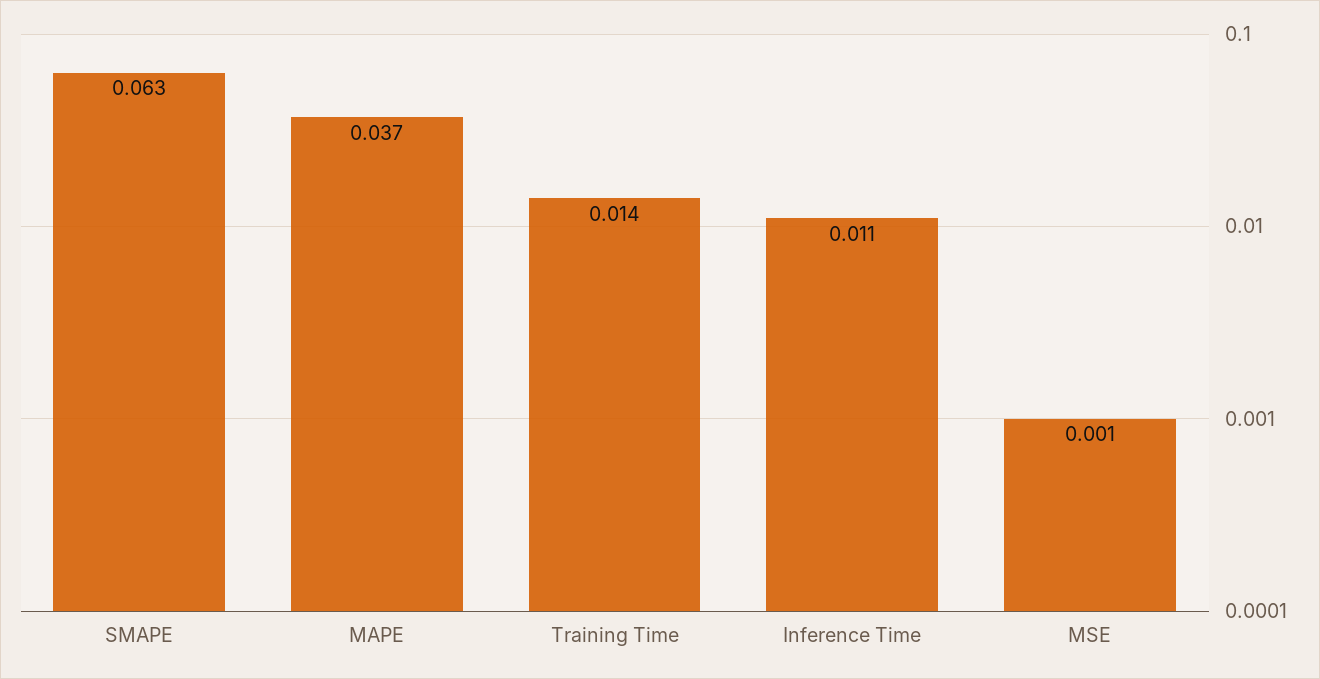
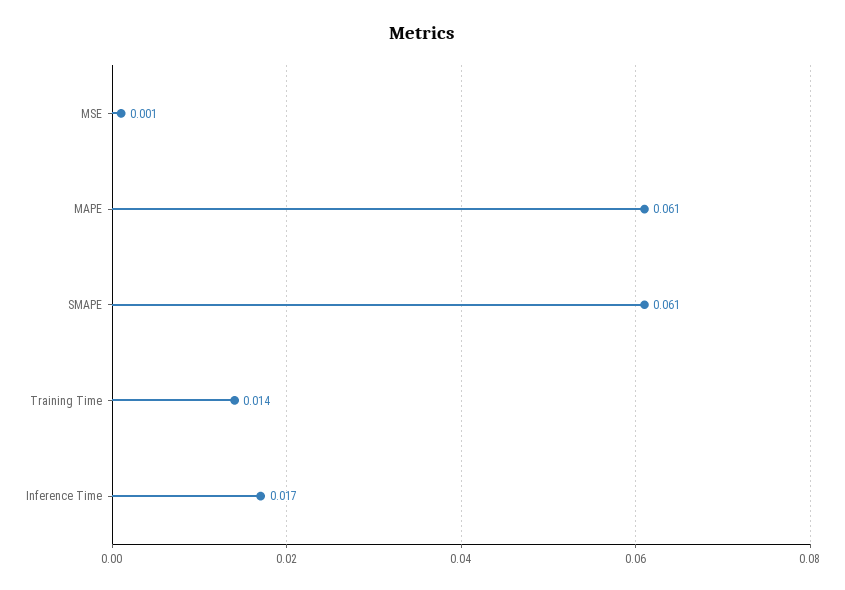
SMAPE: 0.063 -> 0.061
MAPE: 0.037 -> 0.061
Inference Time: 0.011 -> 0.017

